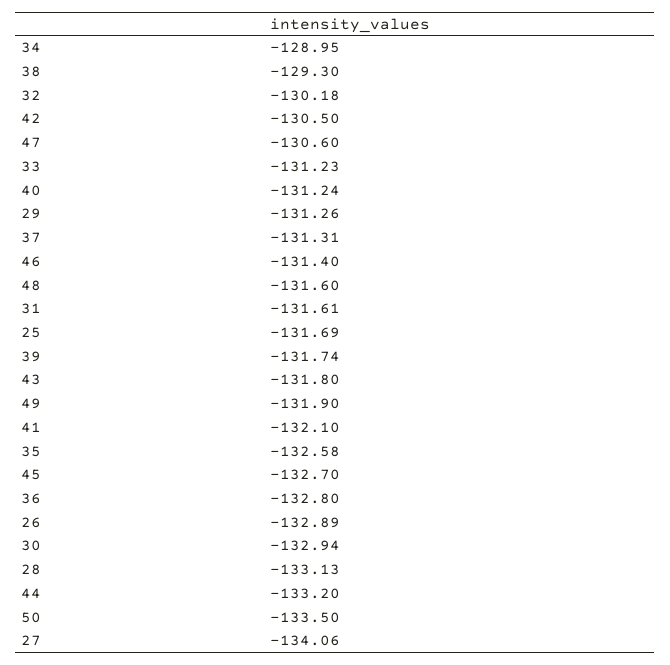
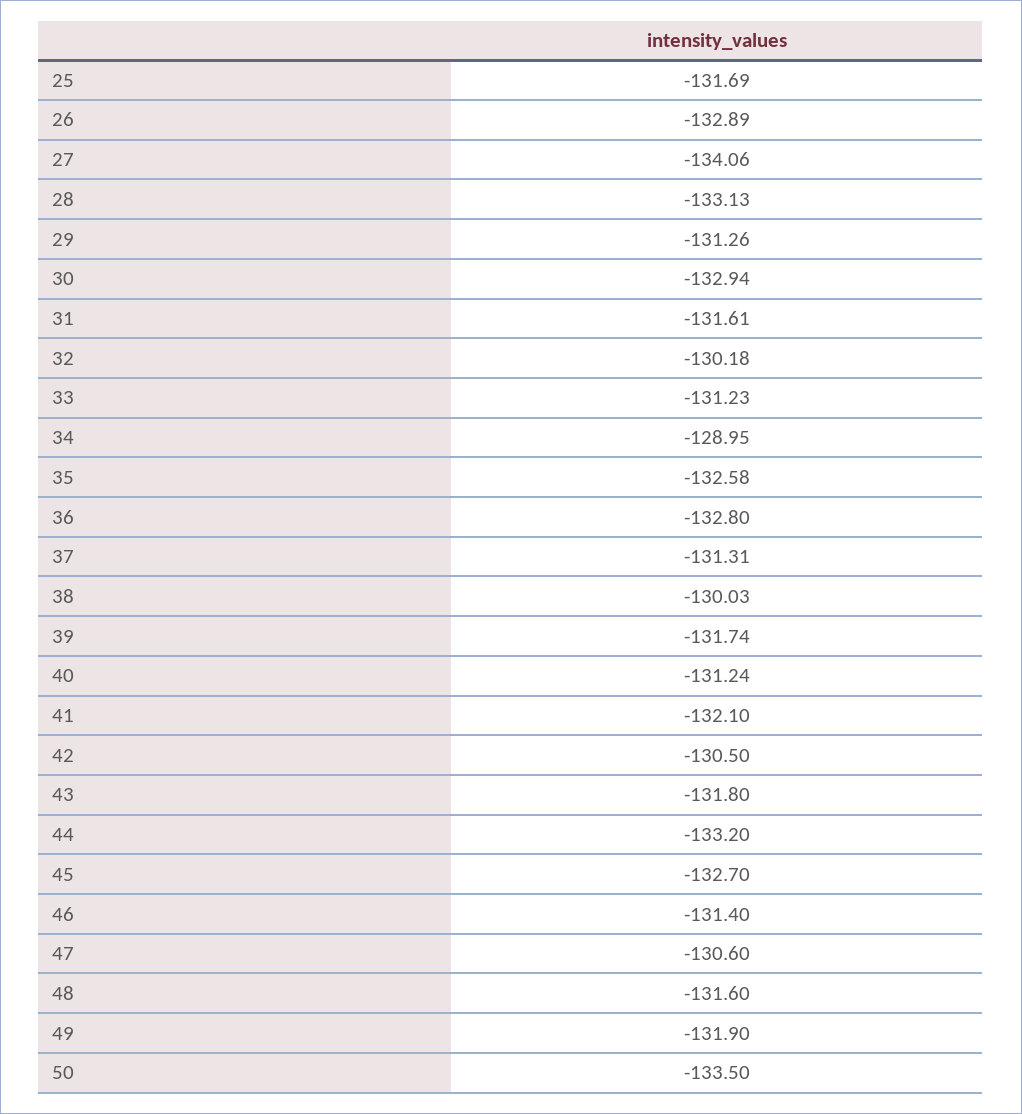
38: -129.3 -> -130.03

